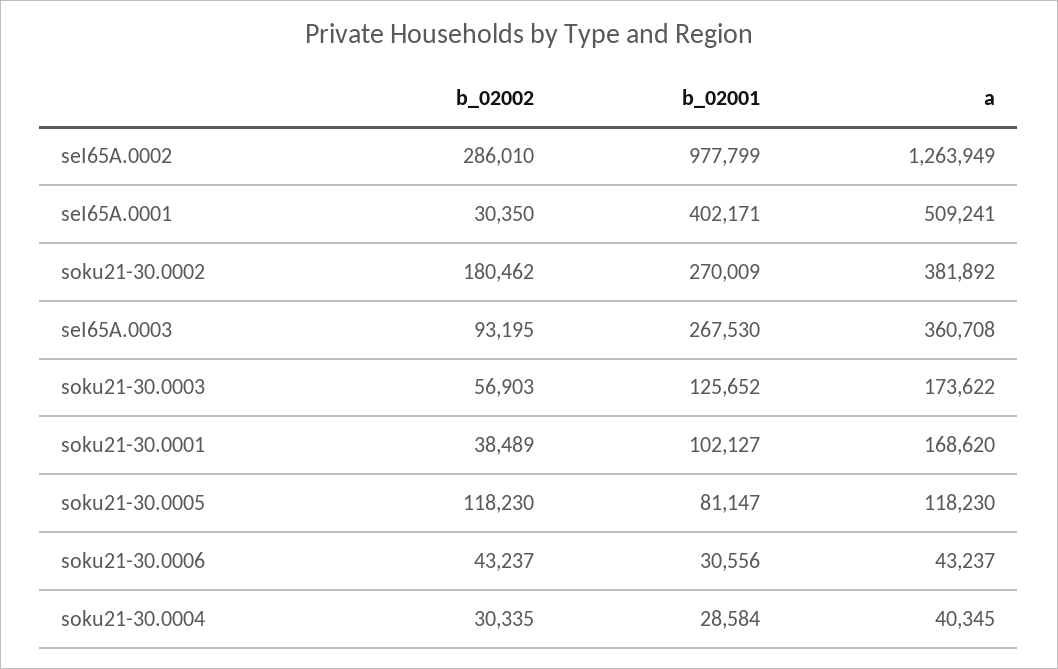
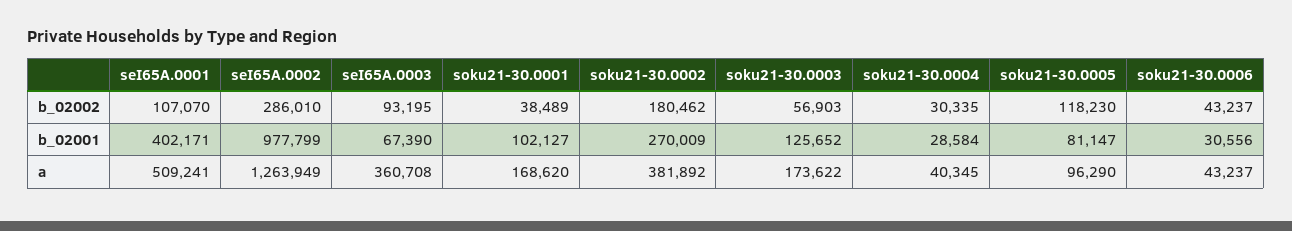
b_02002, seI65A.0001: 30350 -> 107070
b_02001, seI65A.0003: 267530 -> 67390
a, soku21-30.0005: 118230 -> 96290

